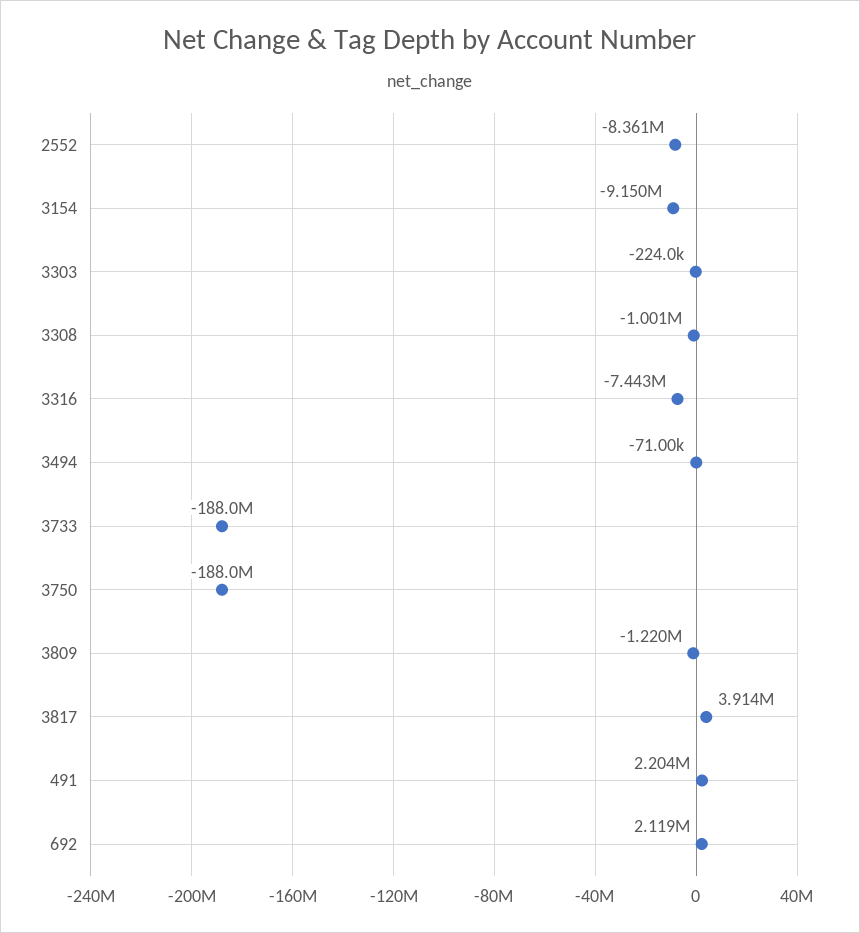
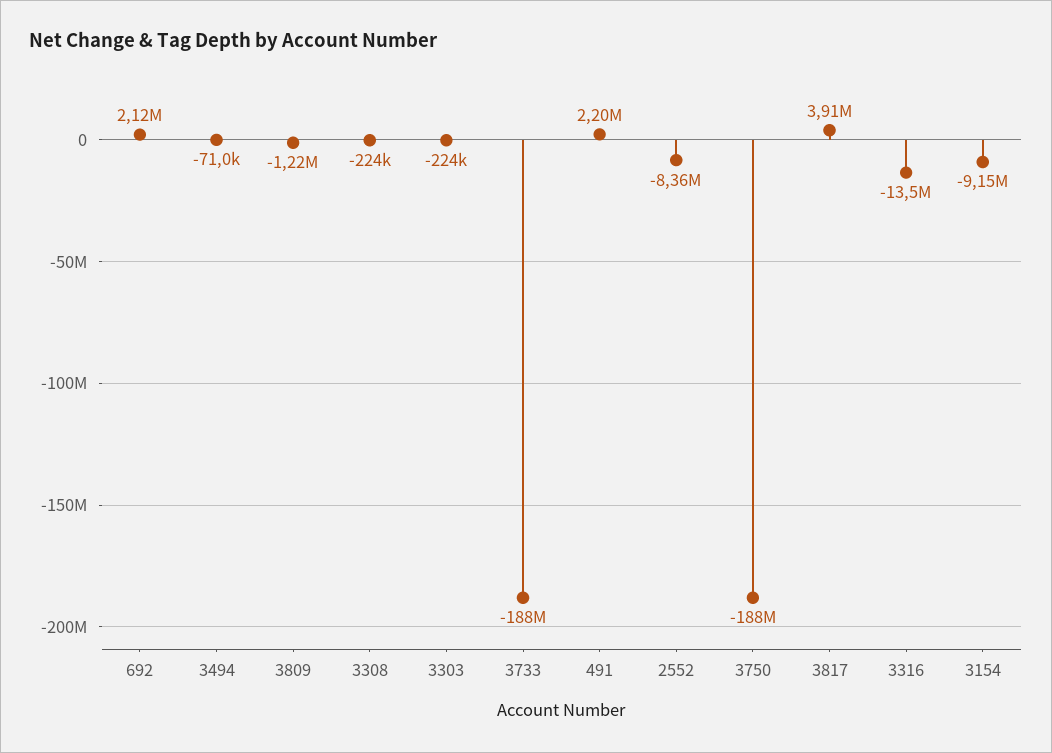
3308: -1001000 -> -224000
3316: -7443000 -> -13500000

